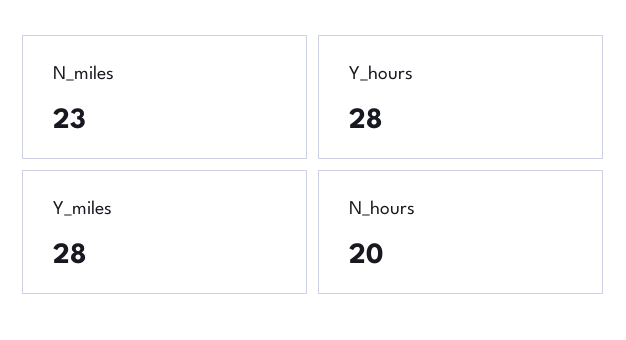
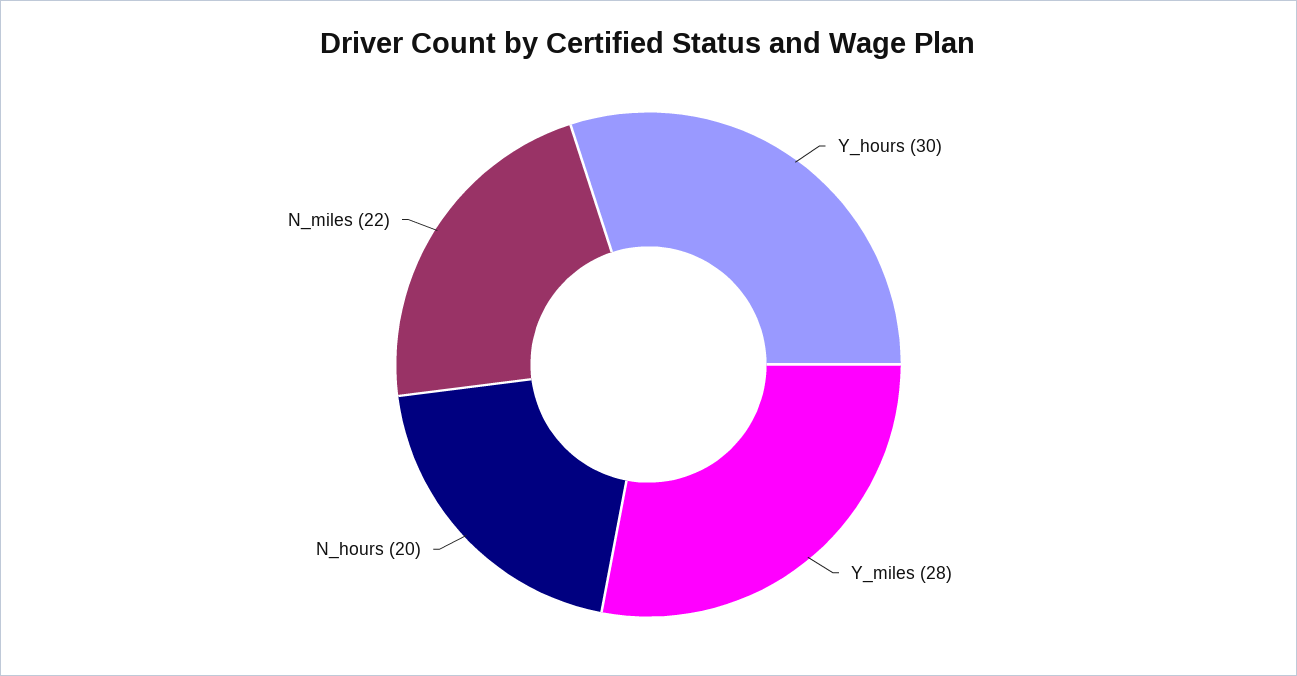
N_miles: 23 -> 22
Y_hours: 28 -> 30

